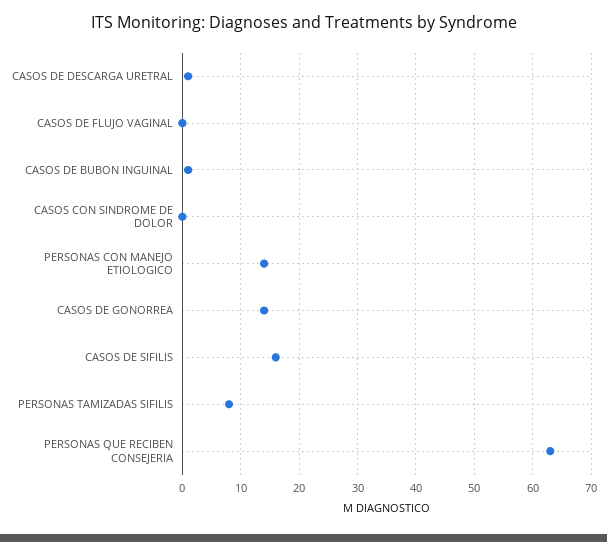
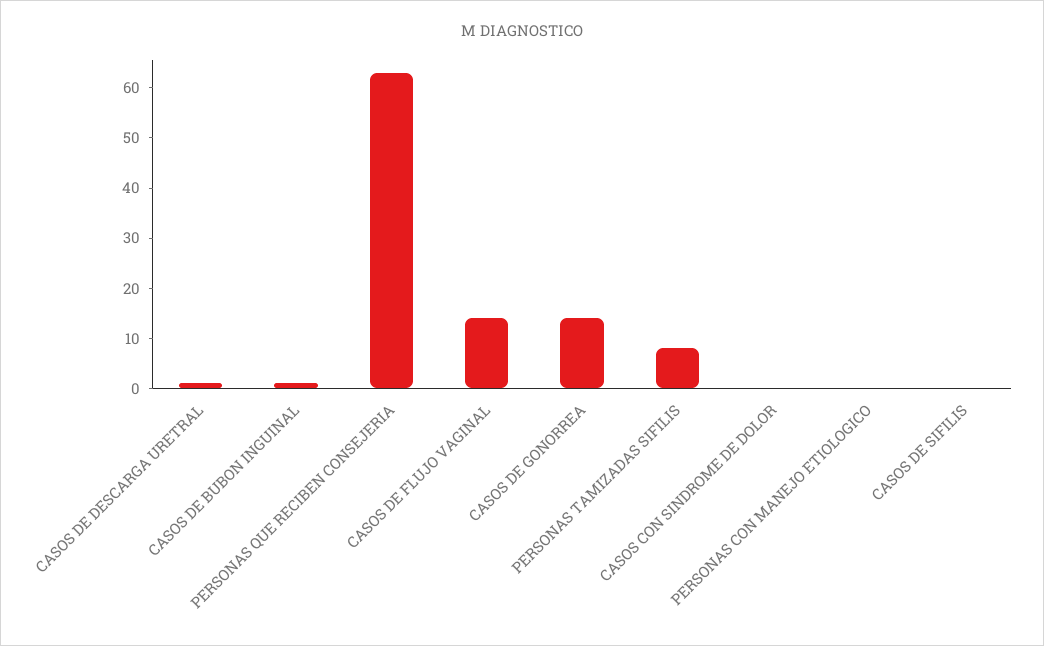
CASOS DE FLUJO VAGINAL: 0 -> 15
PERSONAS CON MANEJO ETIOLOGICO: 15 -> 0
CASOS DE SIFILIS: 15 -> 0

